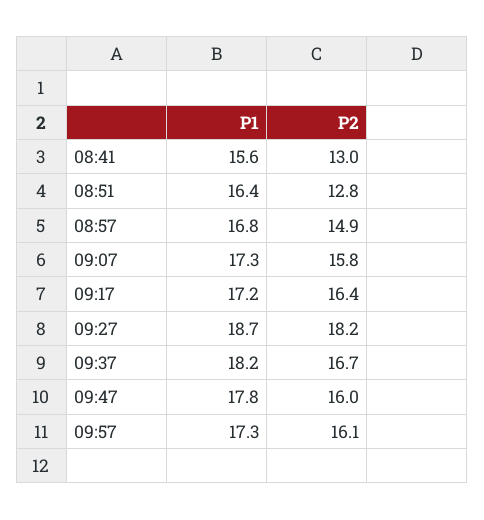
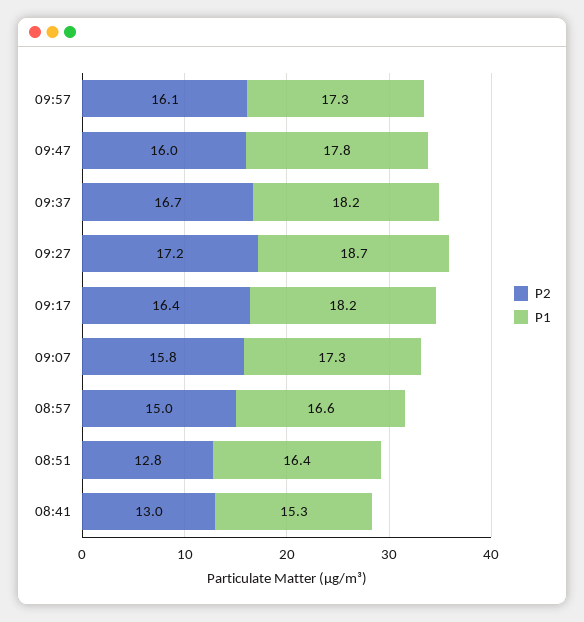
P1, 08:41: 15.6 -> 15.3
P1, 08:57: 16.8 -> 16.6
P2, 08:57: 14.9 -> 15
P1, 09:17: 17.2 -> 18.2
P2, 09:27: 18.2 -> 17.2

